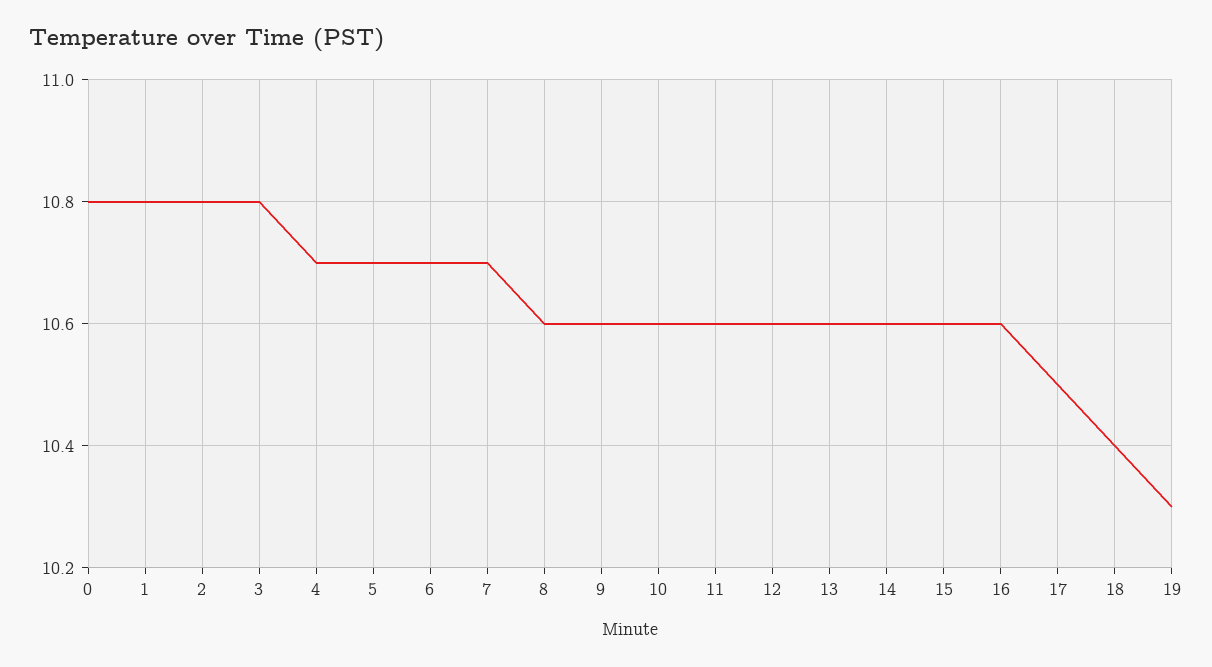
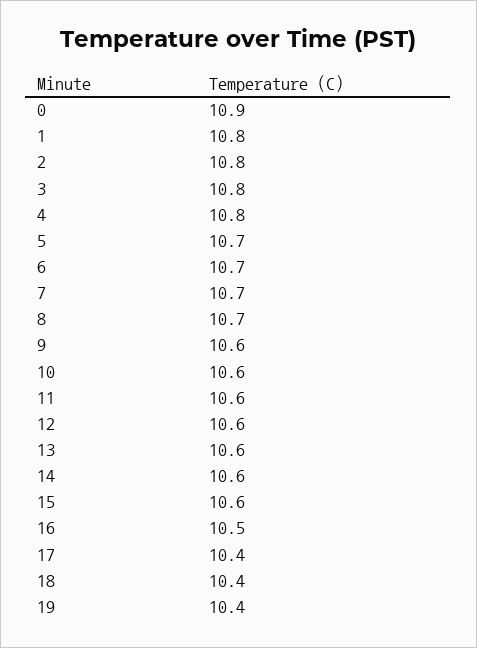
0: 10.8 -> 10.9
4: 10.7 -> 10.8
8: 10.6 -> 10.7
16: 10.6 -> 10.5
17: 10.5 -> 10.4
19: 10.3 -> 10.4

